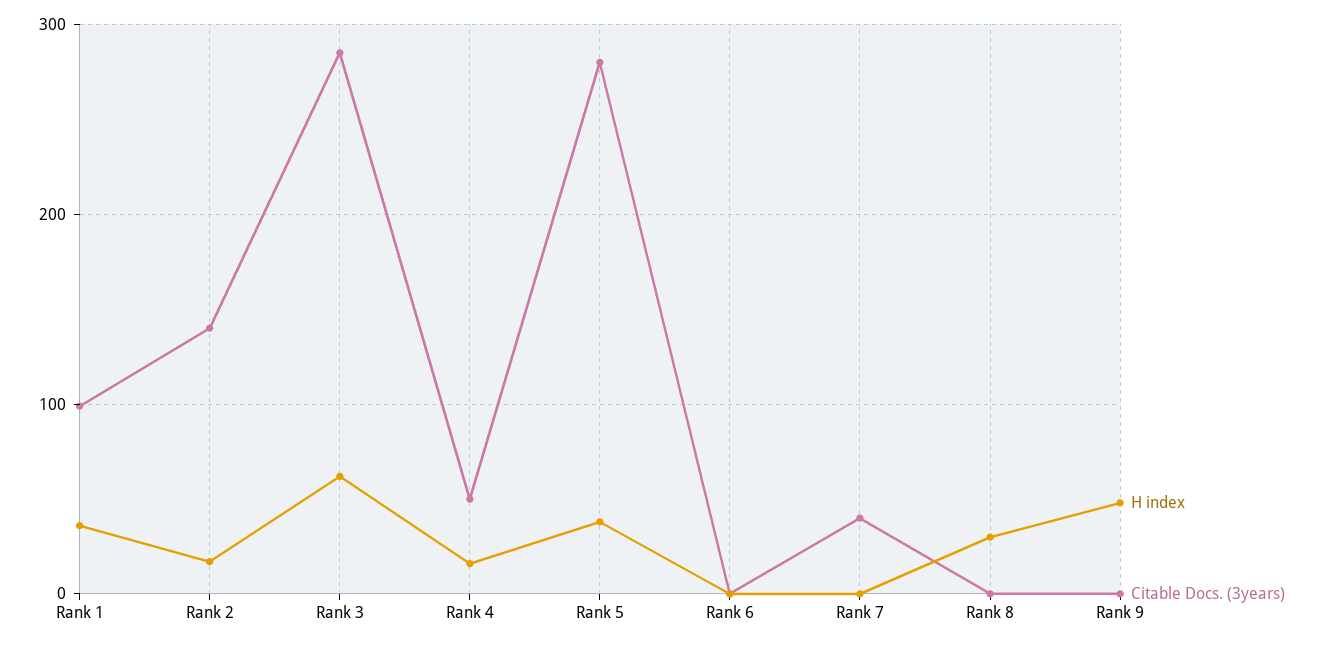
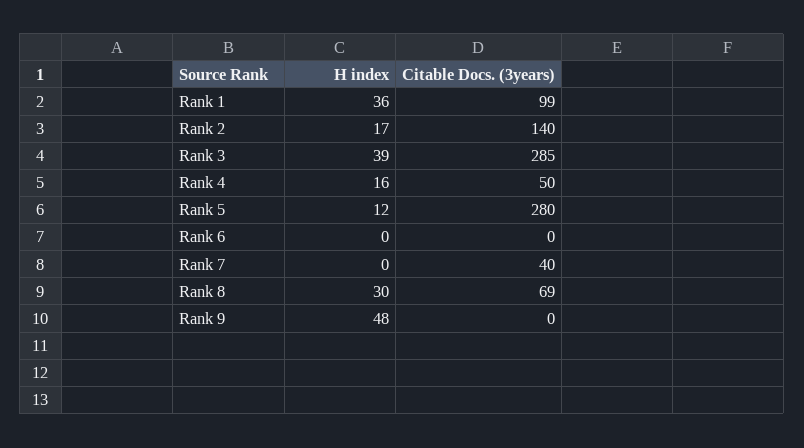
H index, Rank 3: 60 -> 39
H index, Rank 5: 40 -> 12
Citable Docs. (3years), Rank 8: 0 -> 69

